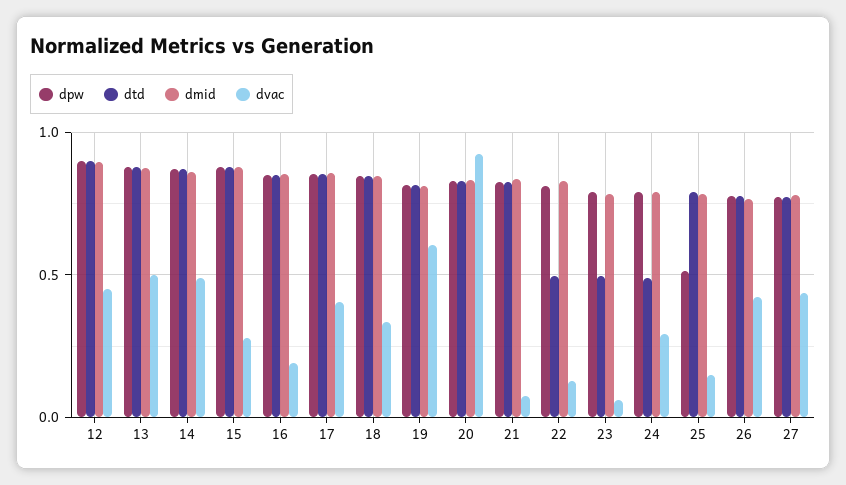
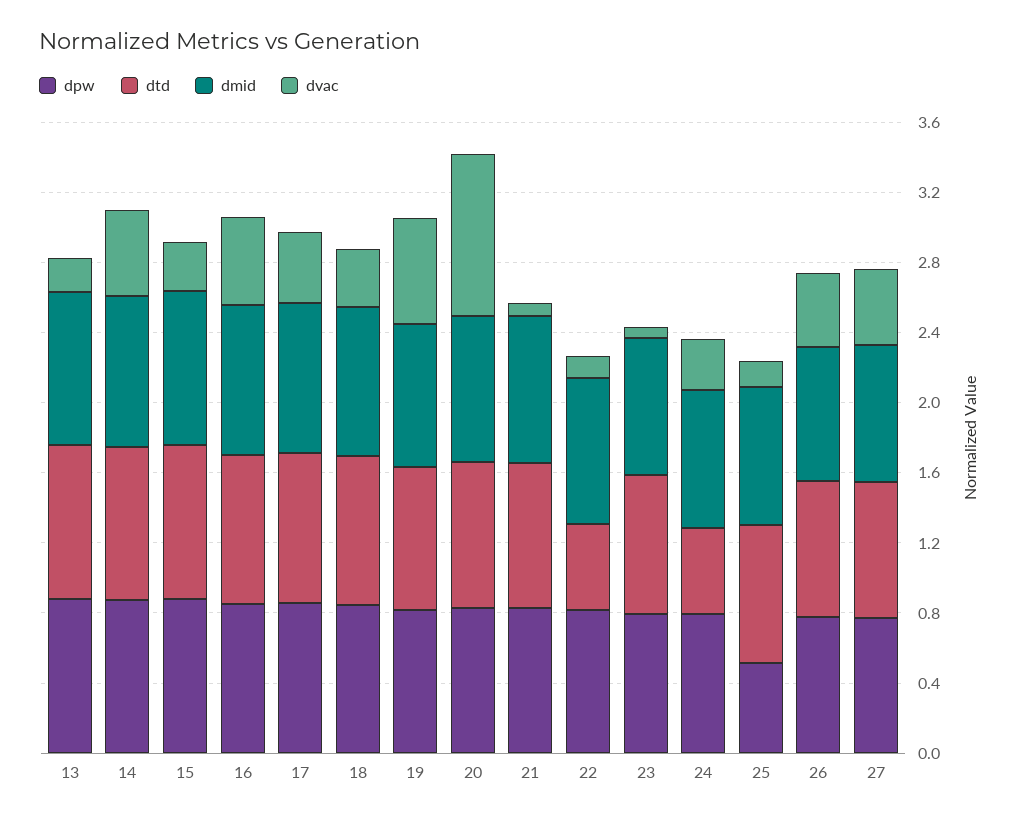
dpw, 12: 0.9 -> none
dtd, 12: 0.9 -> none
dmid, 12: 0.9 -> none
dvac, 12: 0.45 -> none
dvac, 13: 0.5 -> 0.2
dvac, 16: 0.2 -> 0.5
dtd, 23: 0.5 -> 0.8

